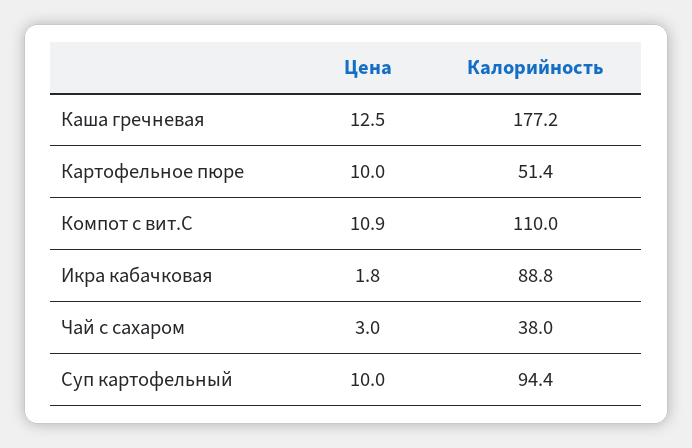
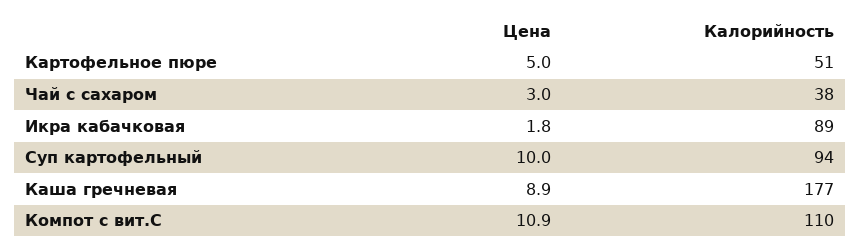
Цена, Каша гречневая: 12.5 -> 8.9
Цена, Картофельное пюре: 10 -> 5

